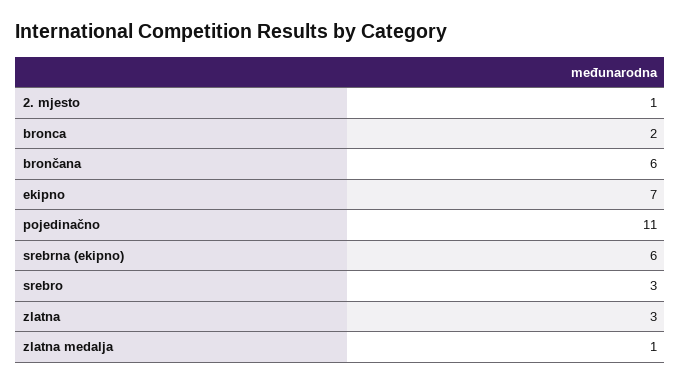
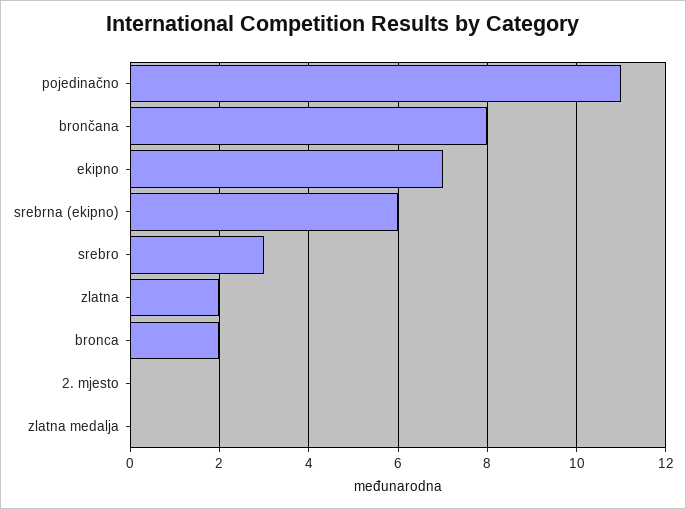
2. mjesto: 1 -> 0
brončana: 6 -> 8
zlatna: 3 -> 2
zlatna medalja: 1 -> 0

